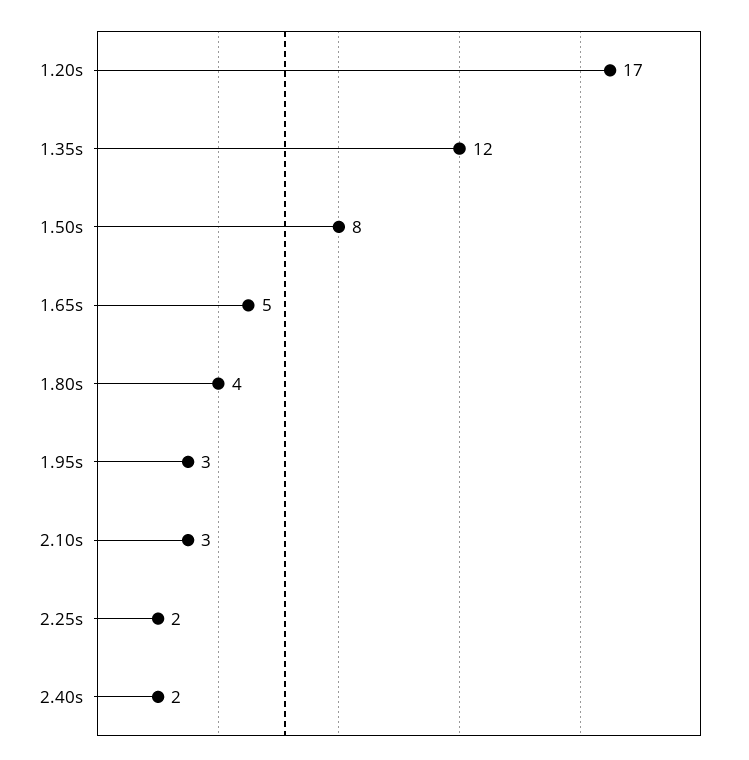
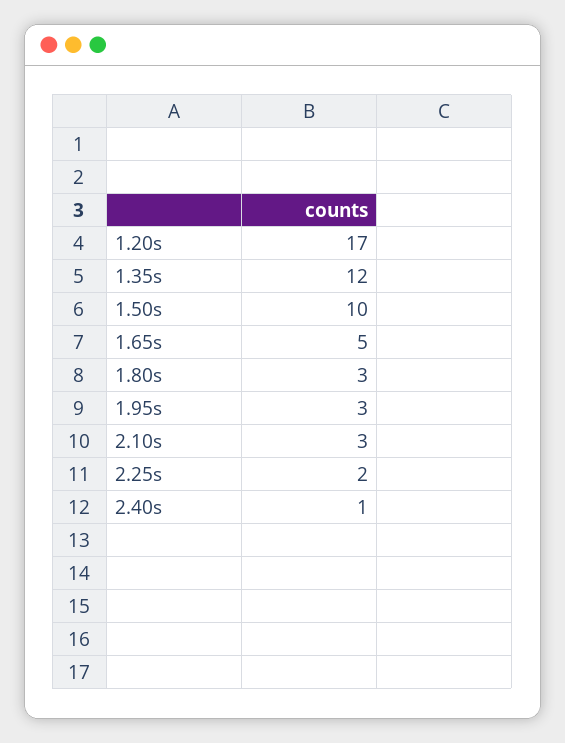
1.50s: 8 -> 10
1.80s: 4 -> 3
2.40s: 2 -> 1

